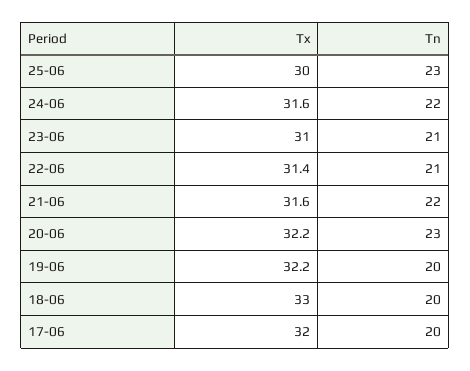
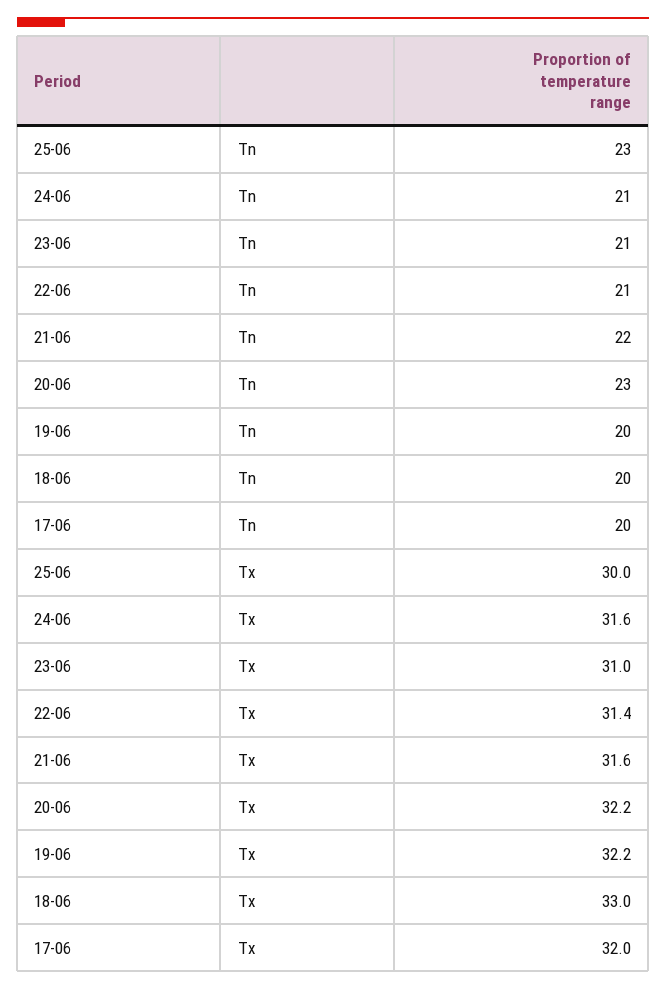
Tn, 24-06: 22 -> 21

